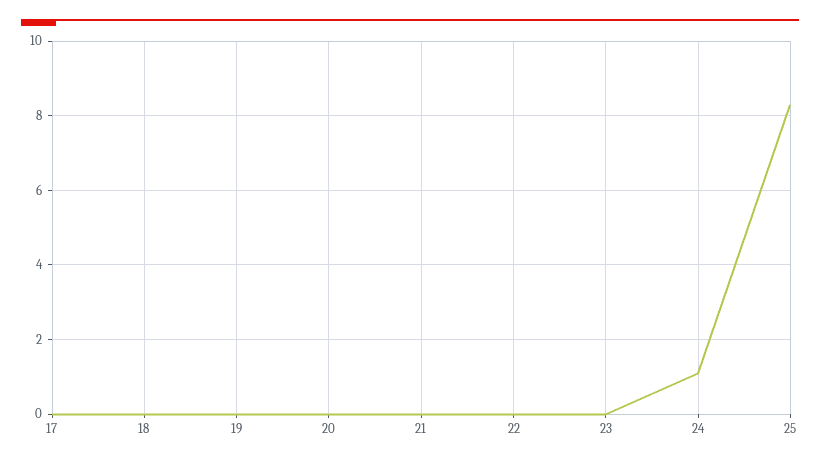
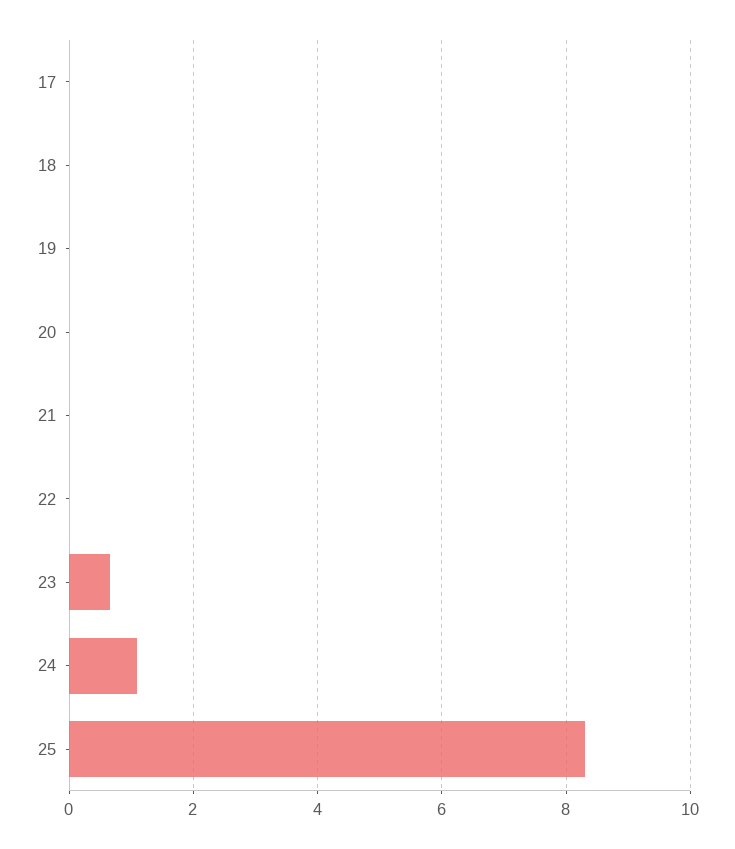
23: 0 -> 0.6

